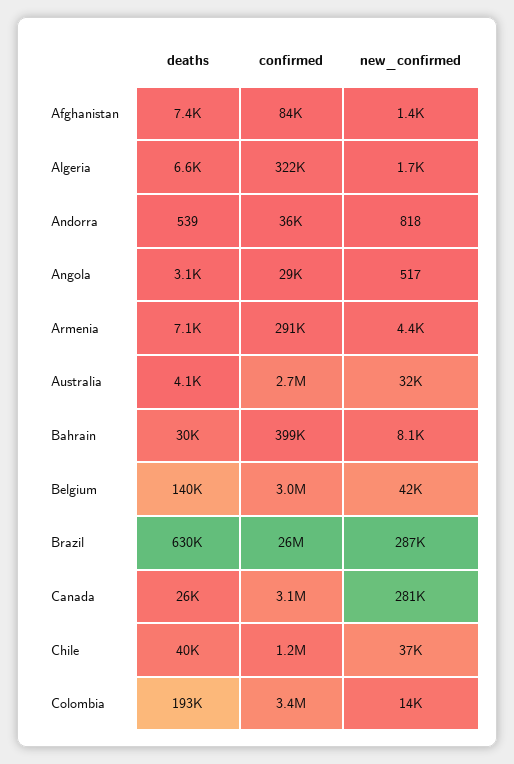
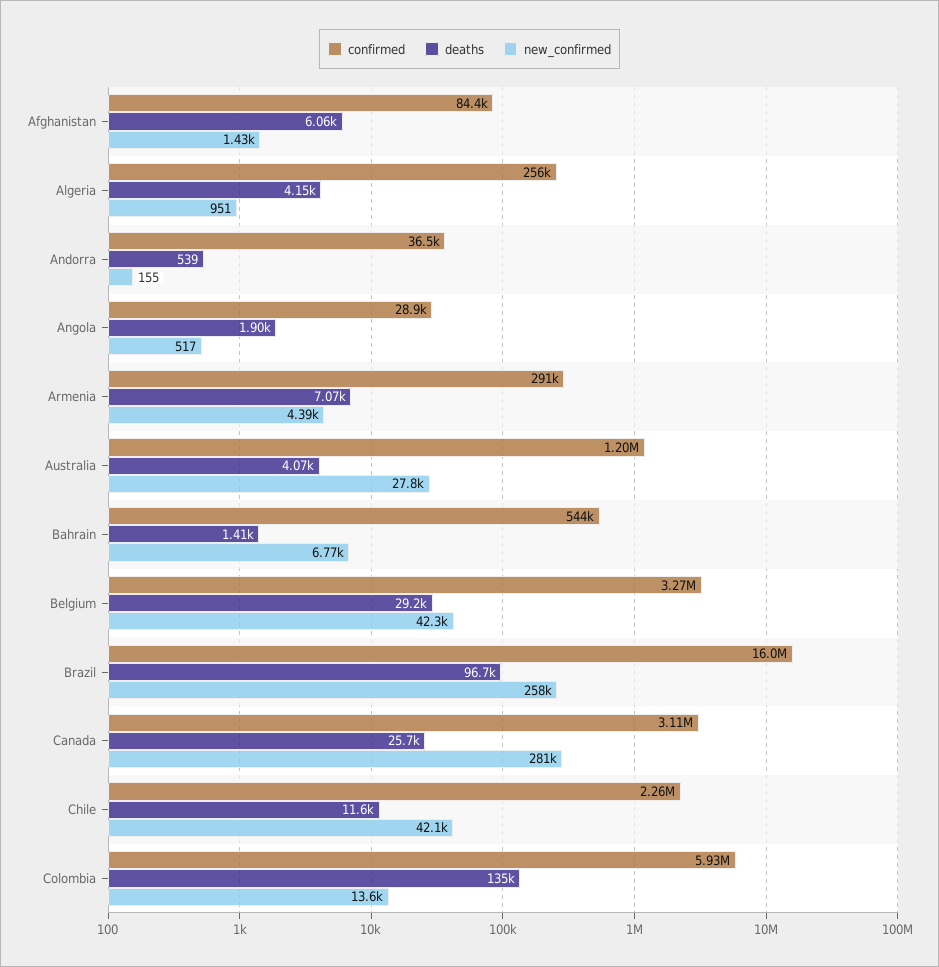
deaths, Afghanistan: 7400 -> 6060
deaths, Algeria: 6600 -> 4150
confirmed, Algeria: 322000 -> 256000
new_confirmed, Algeria: 1700 -> 951
new_confirmed, Andorra: 818 -> 155
deaths, Angola: 3100 -> 1900
confirmed, Australia: 2700000 -> 1200000
new_confirmed, Australia: 32000 -> 27800
deaths, Bahrain: 30000 -> 1410
confirmed, Bahrain: 399000 -> 544000
new_confirmed, Bahrain: 8100 -> 6770
deaths, Belgium: 140000 -> 29200
confirmed, Belgium: 3000000 -> 3270000
deaths, Brazil: 630000 -> 96700
confirmed, Brazil: 26000000 -> 16000000
new_confirmed, Brazil: 287000 -> 258000
deaths, Chile: 40000 -> 11600
confirmed, Chile: 1200000 -> 2260000
new_confirmed, Chile: 37000 -> 42100
deaths, Colombia: 193000 -> 135000
confirmed, Colombia: 3400000 -> 5930000

